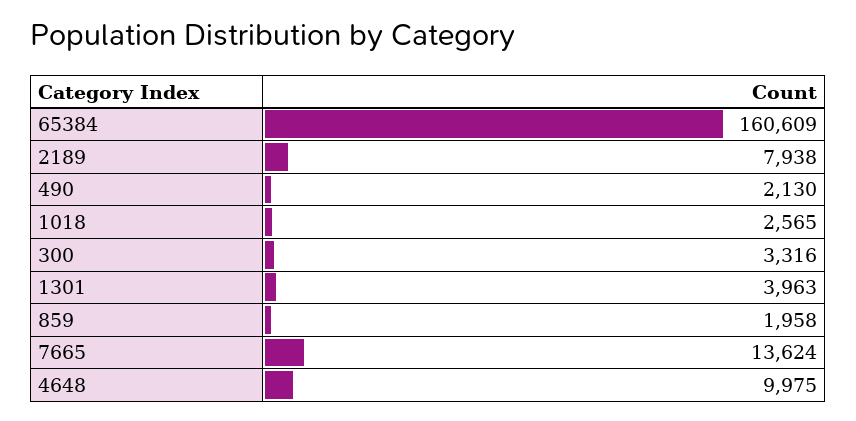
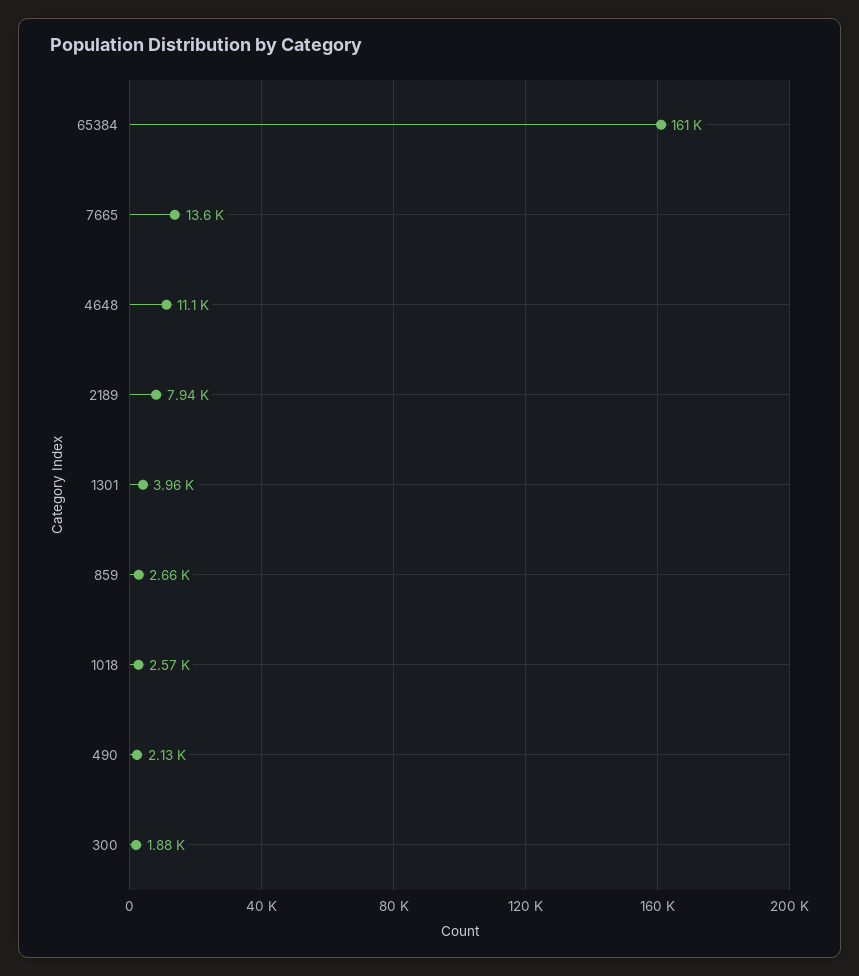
300: 3316 -> 1880
859: 1958 -> 2660
4648: 9975 -> 11100

